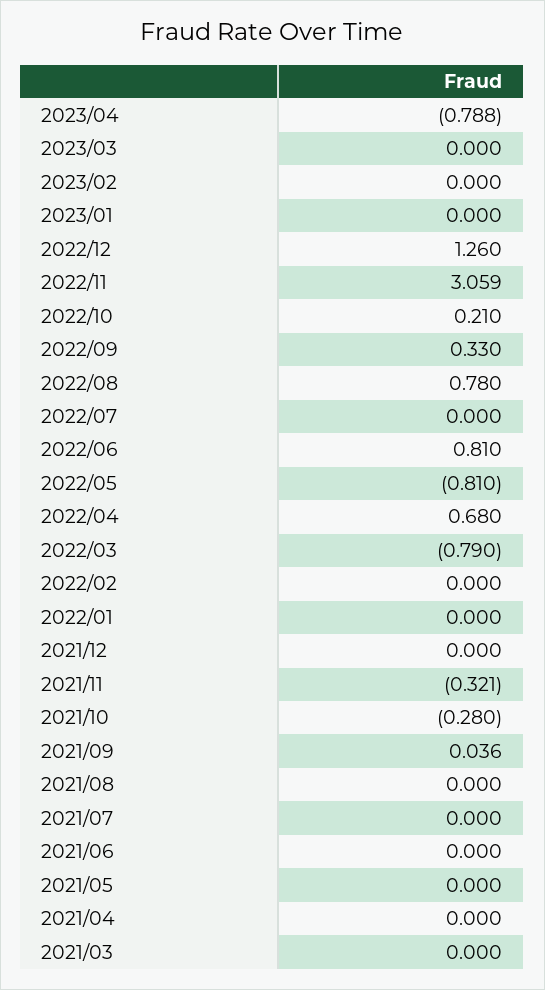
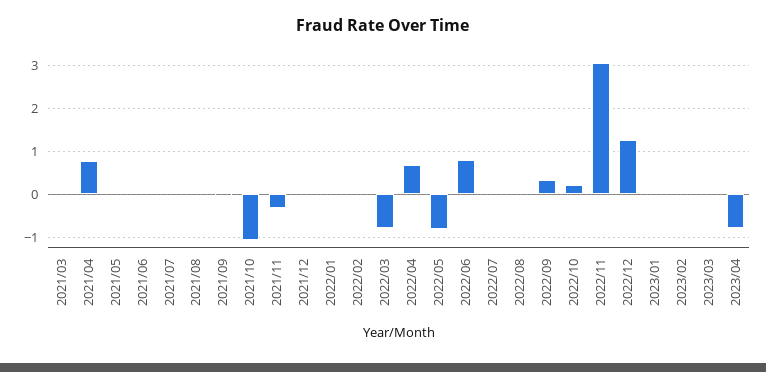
2022/08: 0.78 -> 0
2021/10: -0.28 -> -1
2021/04: 0 -> 0.8

